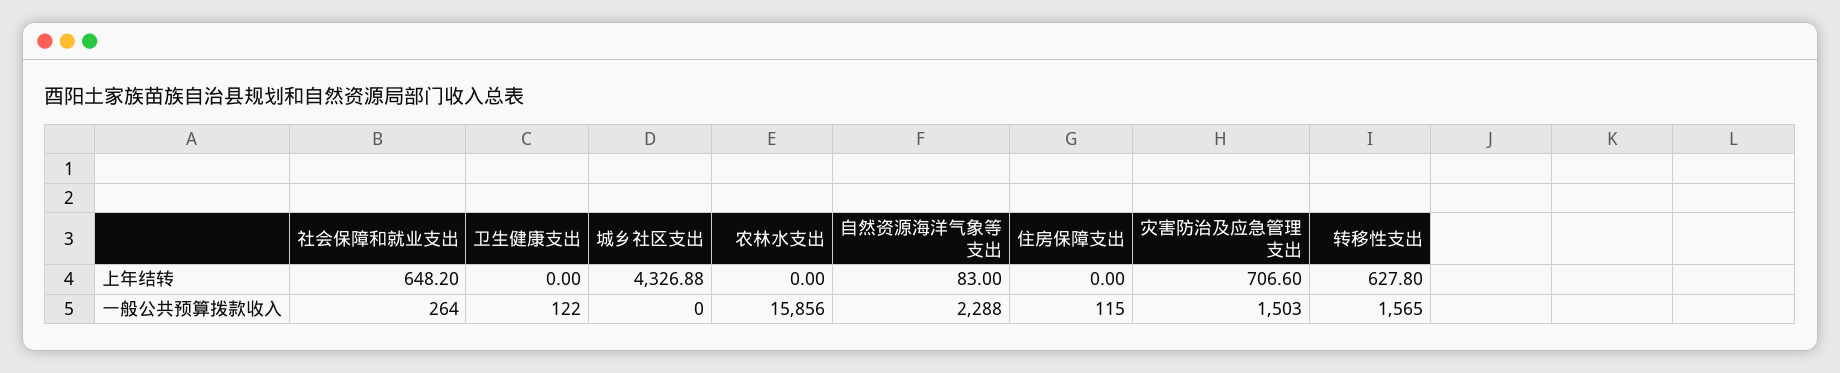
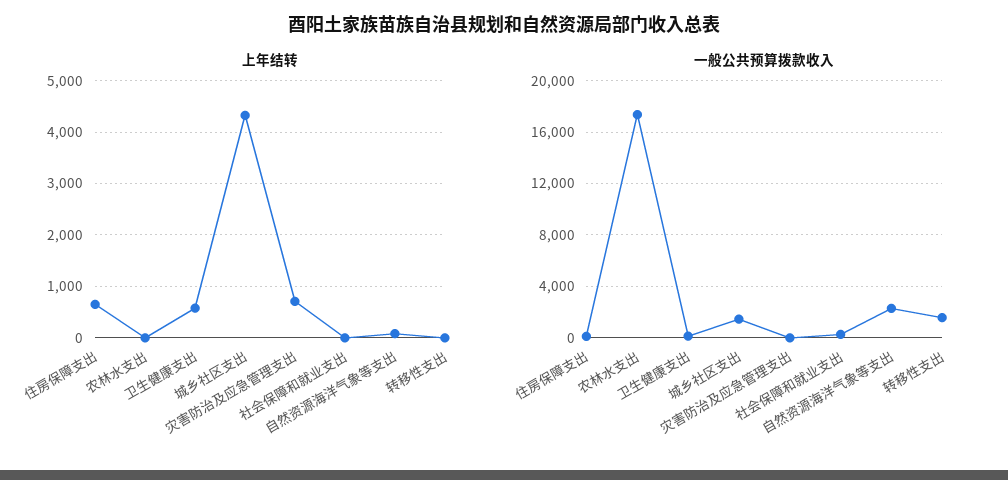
上年结转, 社会保障和就业支出: 648.2 -> 0
上年结转, 卫生健康支出: 0 -> 600
上年结转, 住房保障支出: 0 -> 600
上年结转, 转移性支出: 627.8 -> 0
一般公共预算拨款收入, 城乡社区支出: 0 -> 1500
一般公共预算拨款收入, 农林水支出: 15856 -> 17500
一般公共预算拨款收入, 灾害防治及应急管理支出: 1503 -> 0

